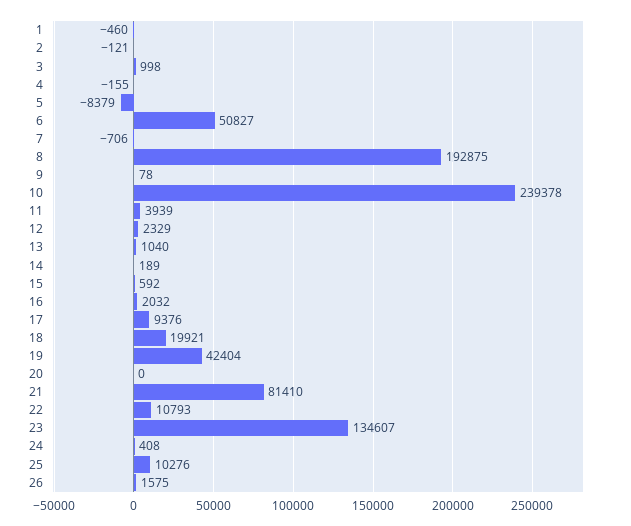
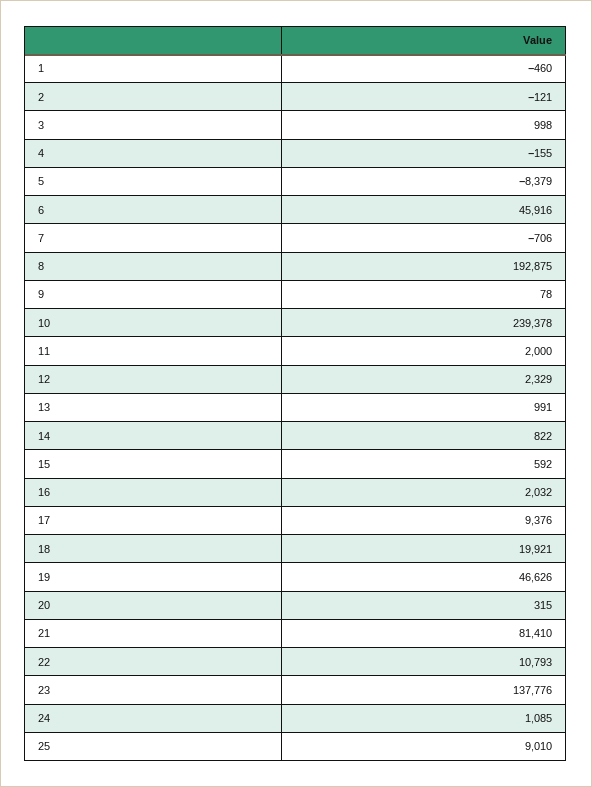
6: 50827 -> 45916
11: 3939 -> 2000
13: 1040 -> 991
14: 189 -> 822
19: 42404 -> 46626
20: 0 -> 315
23: 134607 -> 137776
24: 408 -> 1085
25: 10276 -> 9010
26: 1575 -> none

